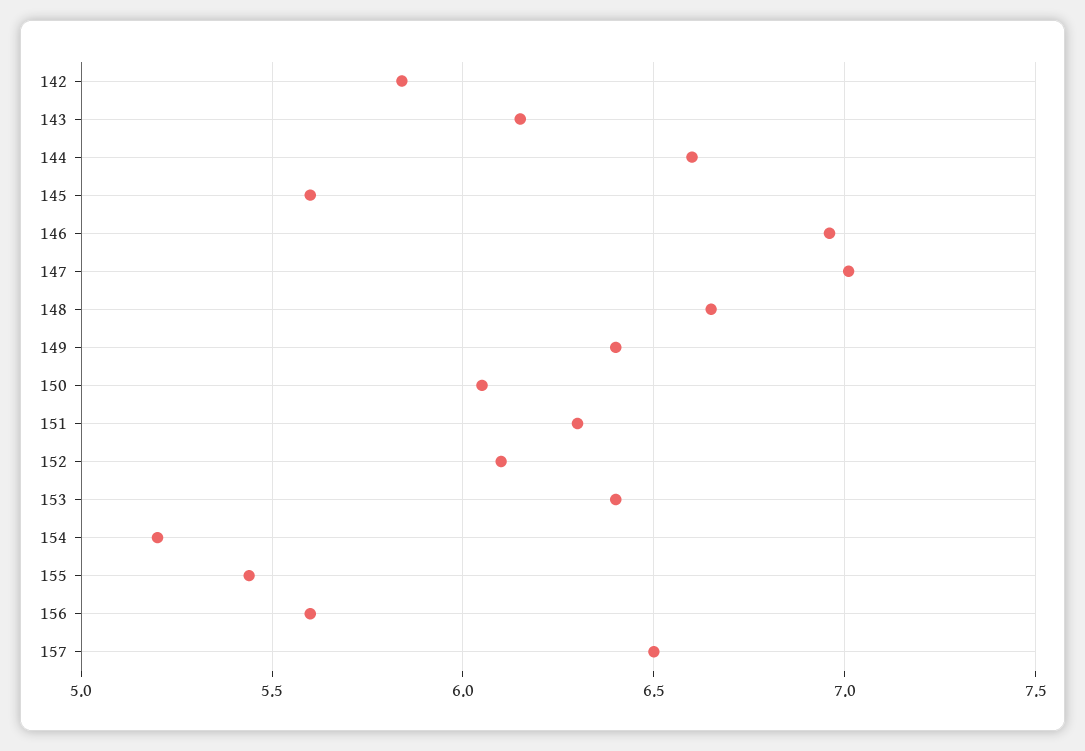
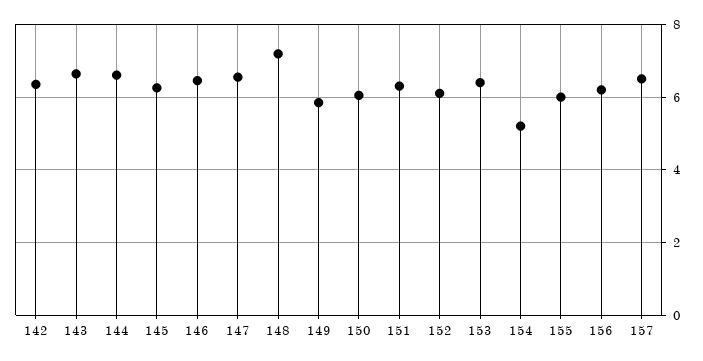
142: 5.85 -> 6.4
143: 6.15 -> 6.6
145: 5.6 -> 6.2
146: 6.95 -> 6.4
147: 7 -> 6.6
148: 6.65 -> 7.2
149: 6.4 -> 5.8
155: 5.45 -> 6
156: 5.6 -> 6.2

